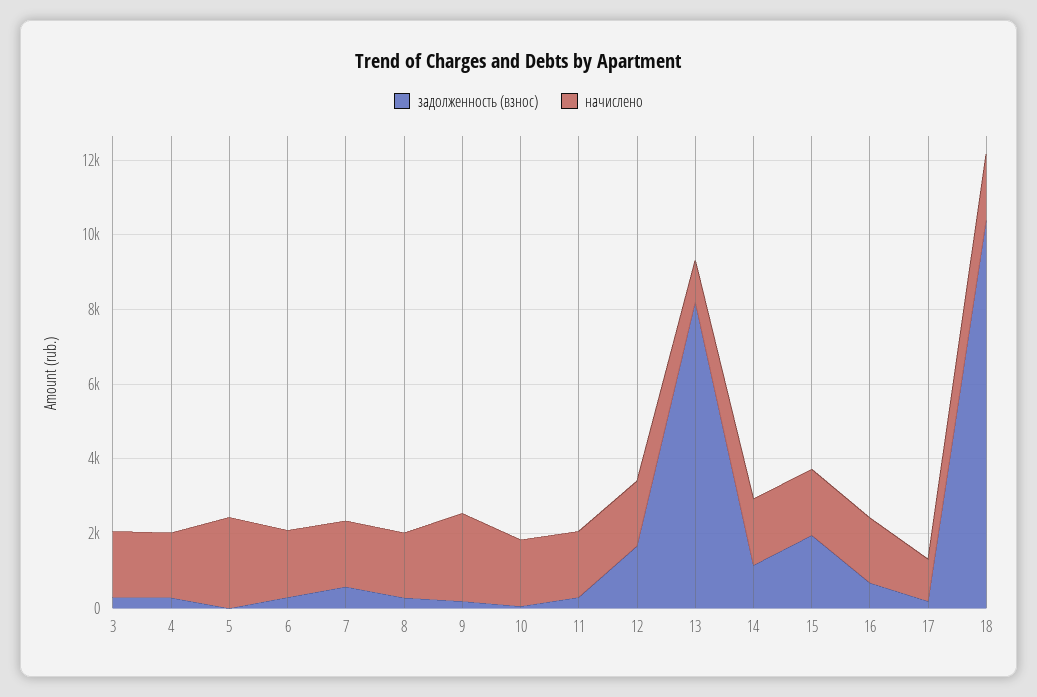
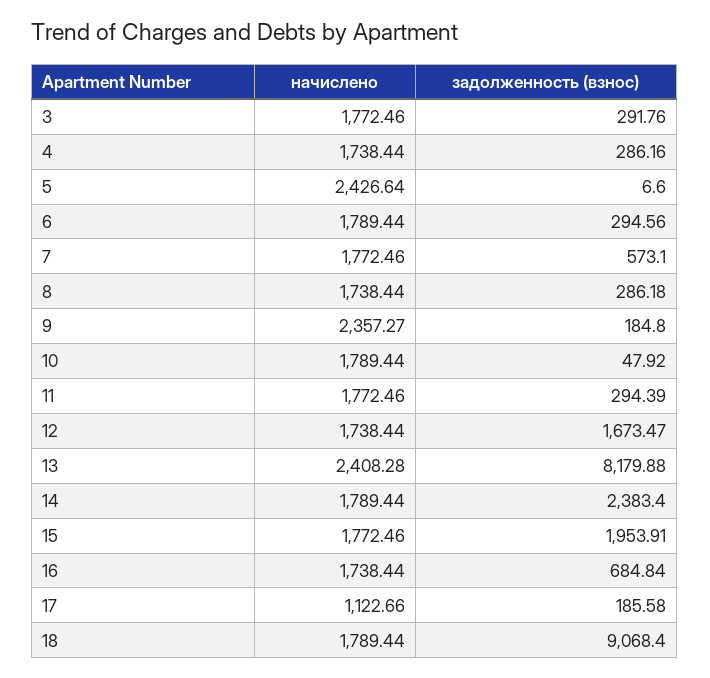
начислено, 13: 1000 -> 2408.28
задолженность (взнос), 14: 1000 -> 2383.4
задолженность (взнос), 18: 10500 -> 9068.4

